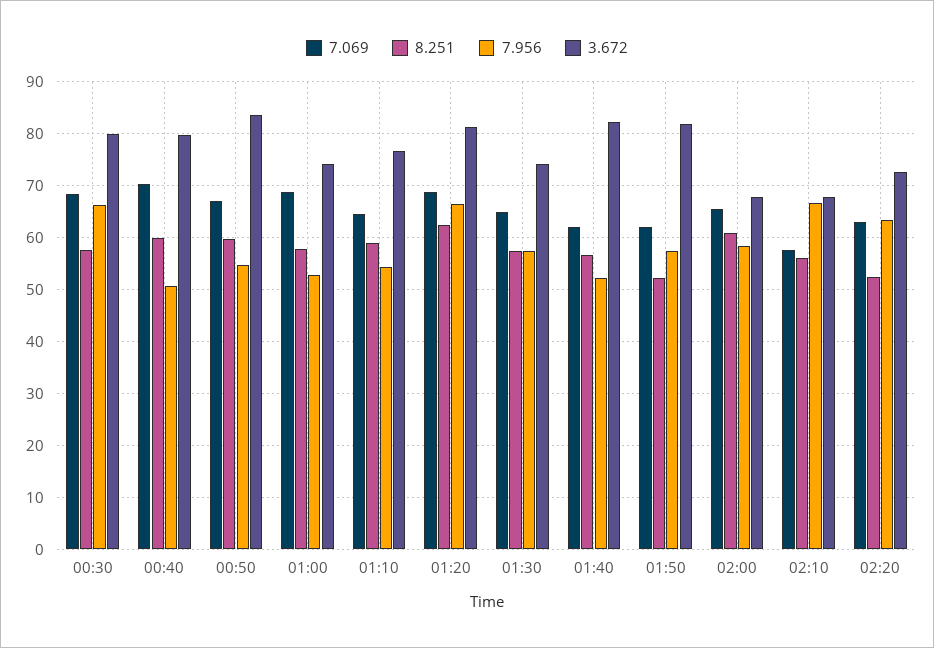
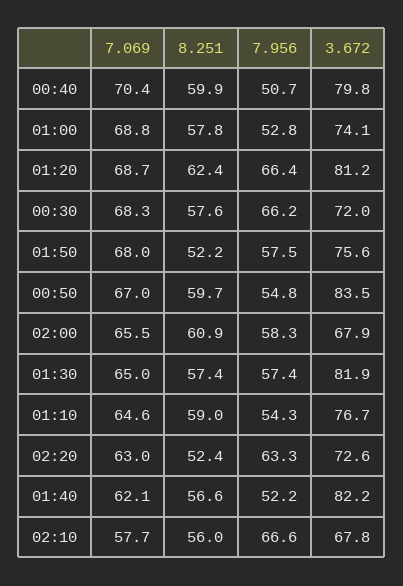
3.672, 00:30: 80 -> 72
3.672, 01:30: 74 -> 81.9
7.069, 01:50: 62 -> 68
3.672, 01:50: 82 -> 75.6

